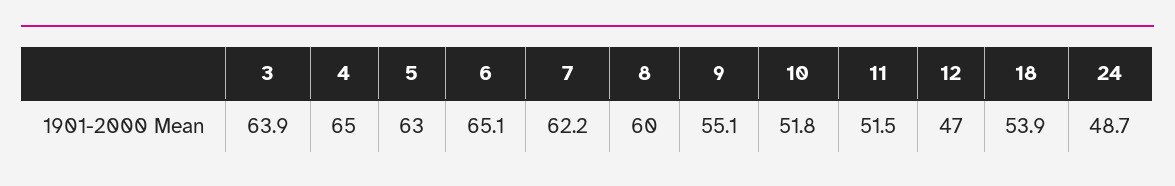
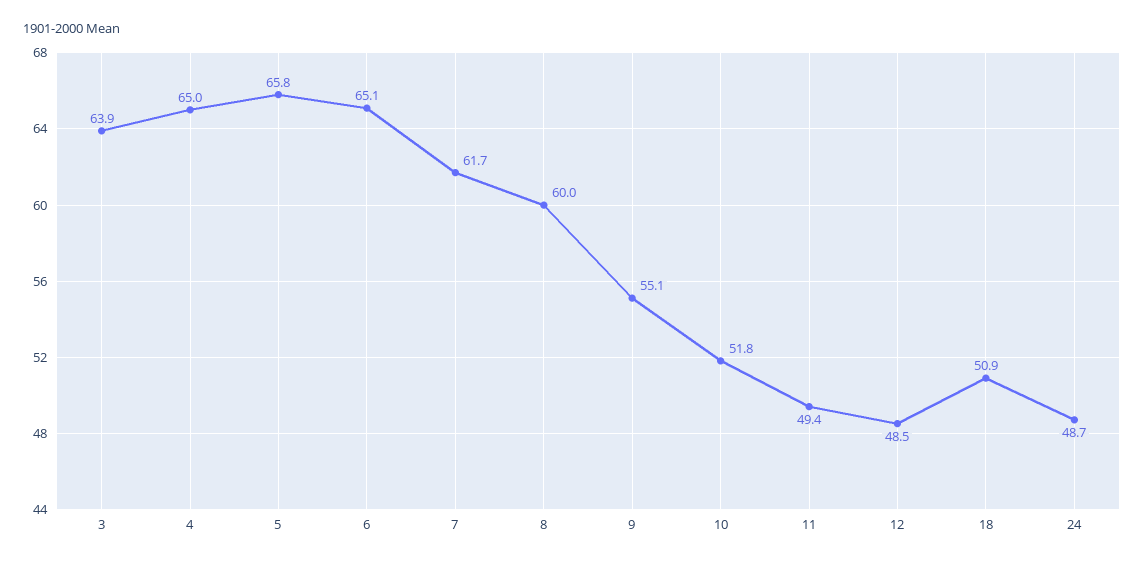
5: 63 -> 65.8
7: 62.2 -> 61.7
11: 51.5 -> 49.4
12: 47 -> 48.5
18: 53.9 -> 50.9

